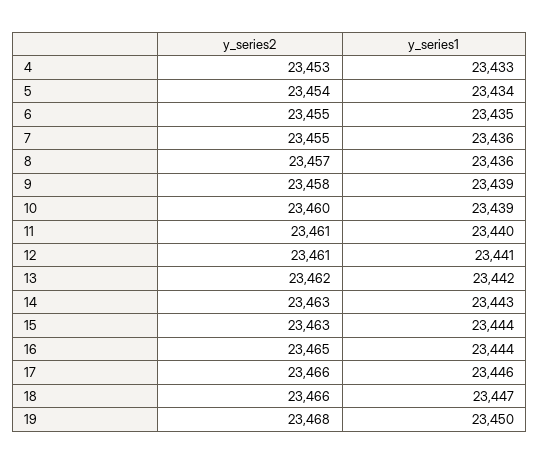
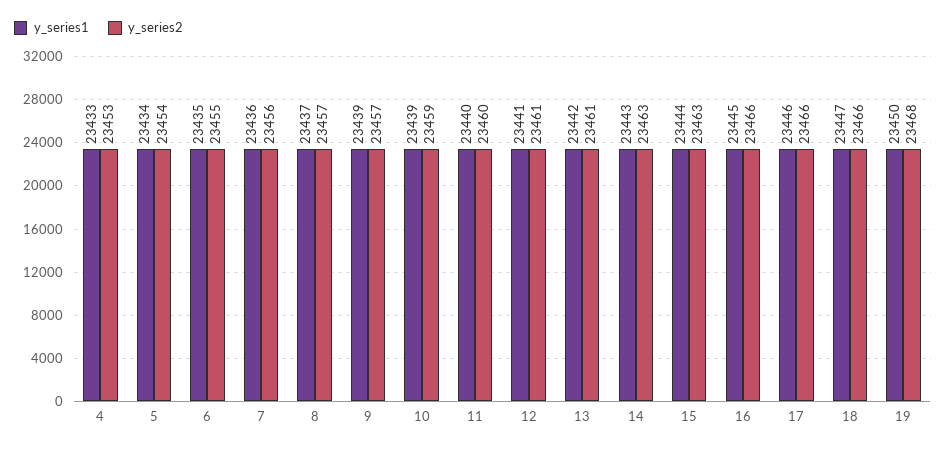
y_series2, 7: 23455 -> 23456
y_series1, 8: 23436 -> 23437
y_series2, 9: 23458 -> 23457
y_series2, 10: 23460 -> 23459
y_series2, 11: 23461 -> 23460
y_series2, 13: 23462 -> 23461
y_series2, 16: 23465 -> 23466
y_series1, 16: 23444 -> 23445

